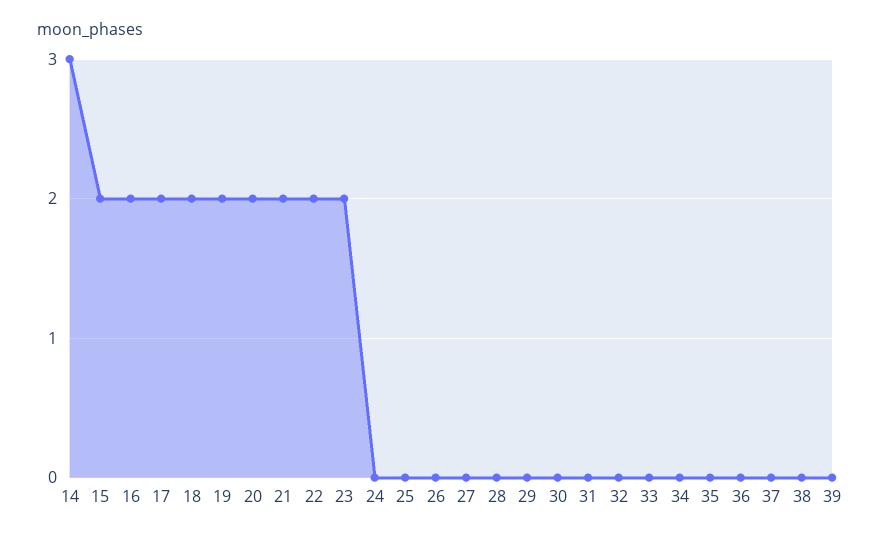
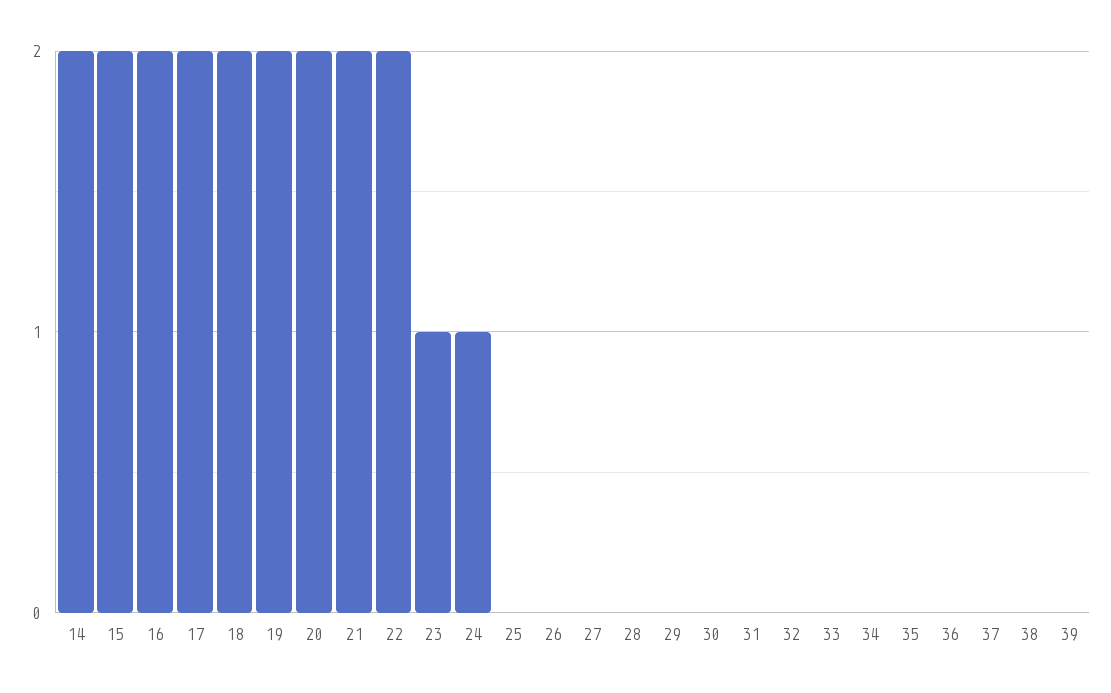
14: 3 -> 2
23: 2 -> 1
24: 0 -> 1

